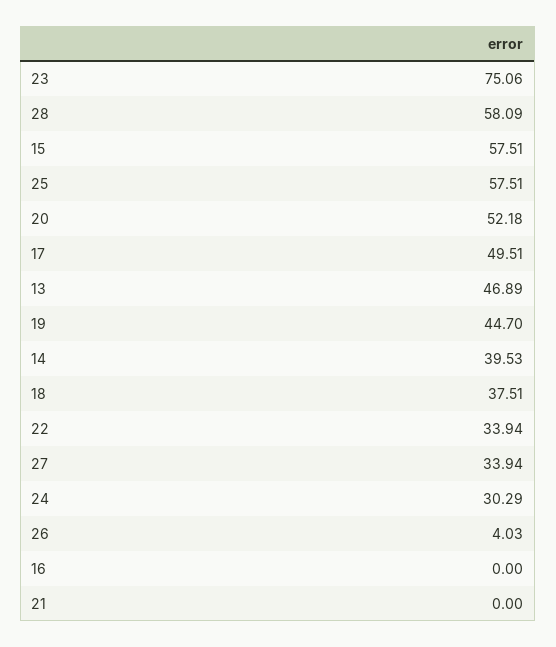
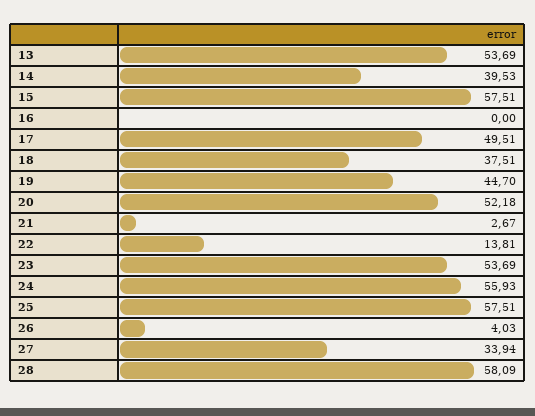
23: 75.06 -> 53.69
13: 46.89 -> 53.69
22: 33.94 -> 13.81
24: 30.29 -> 55.93
21: 0 -> 2.67

